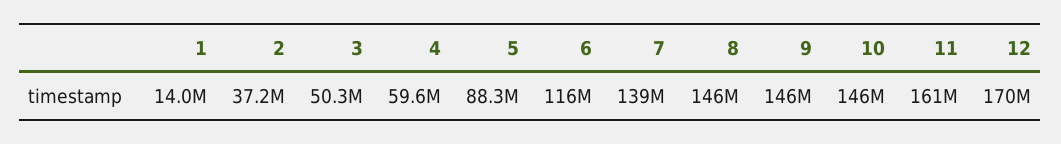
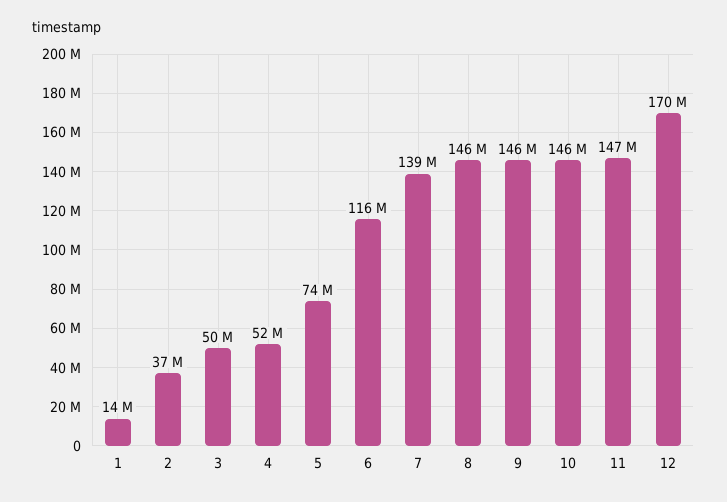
4: 59600000 -> 52000000
5: 88300000 -> 74000000
11: 161000000 -> 147000000

